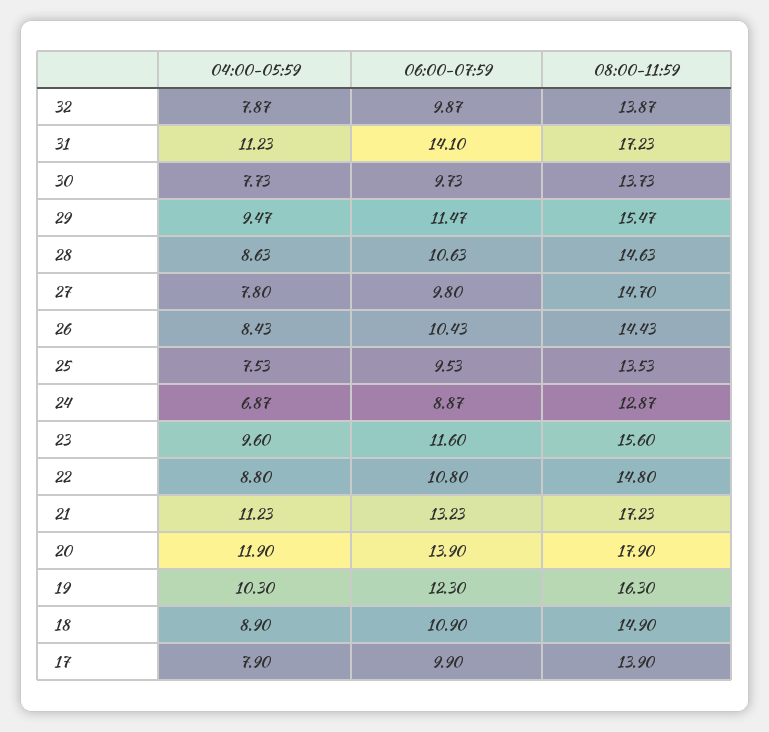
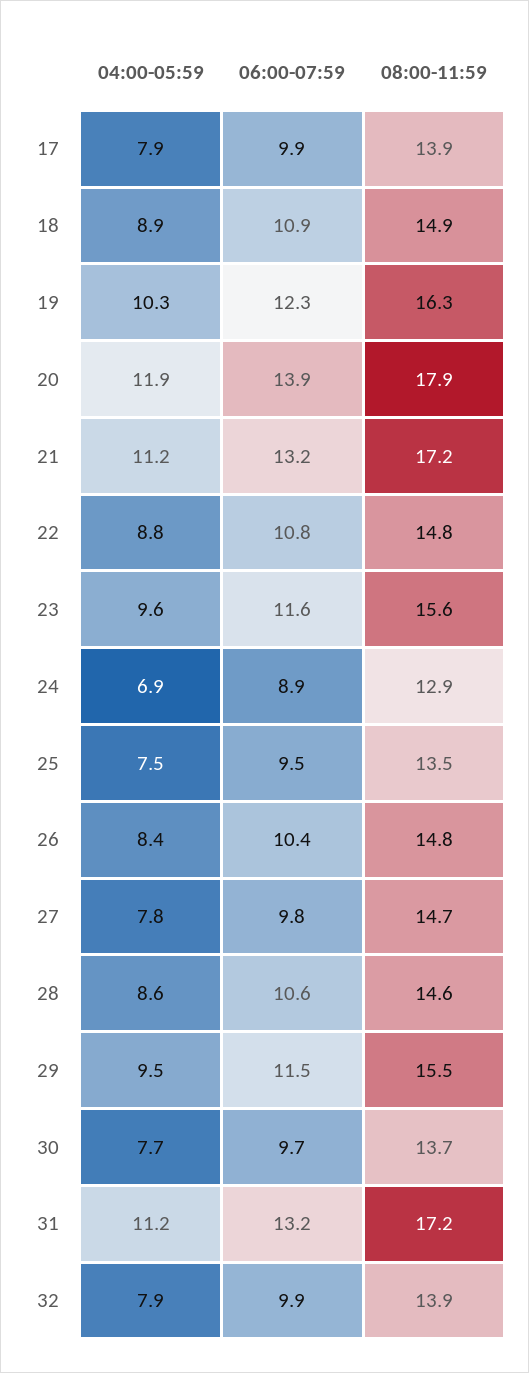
06:00-07:59, 31: 14.1 -> 13.2
08:00-11:59, 26: 14.43 -> 14.8

